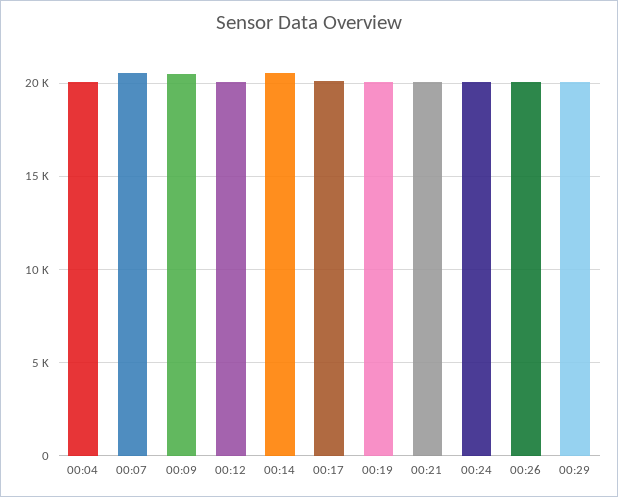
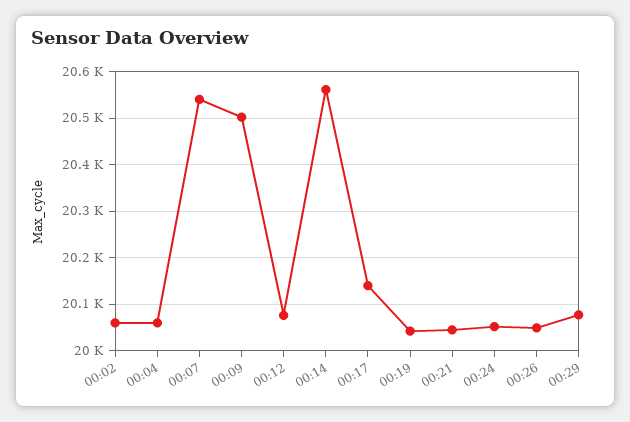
00:02: none -> 20060

